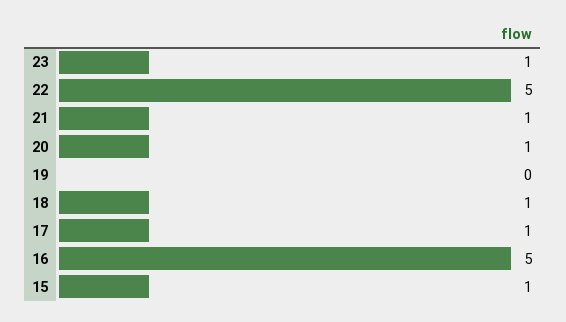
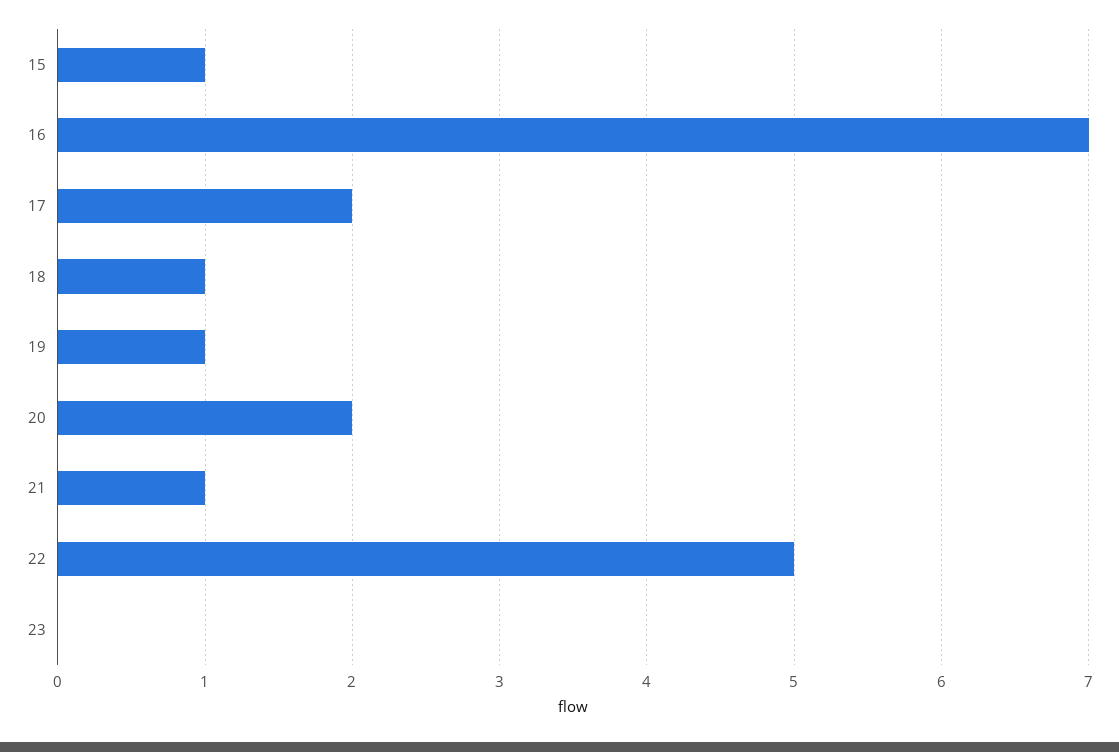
23: 1 -> 0
20: 1 -> 2
19: 0 -> 1
17: 1 -> 2
16: 5 -> 7

